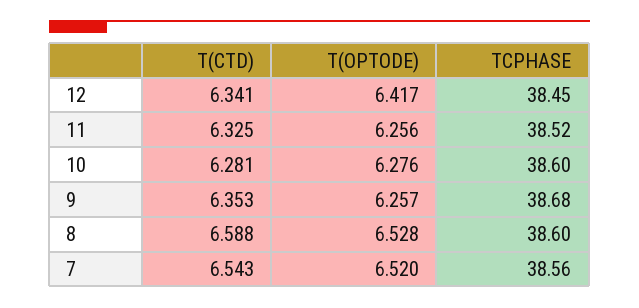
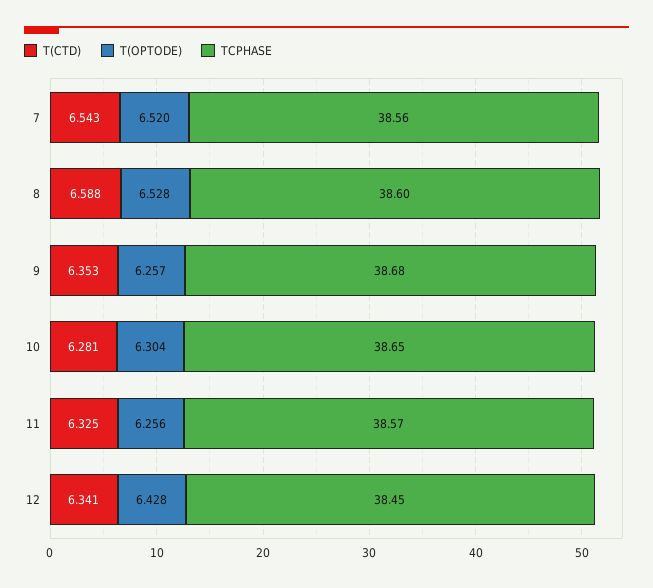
T(OPTODE), 12: 6.417 -> 6.428
TCPHASE, 11: 38.52 -> 38.57
T(OPTODE), 10: 6.276 -> 6.304
TCPHASE, 10: 38.6 -> 38.65

